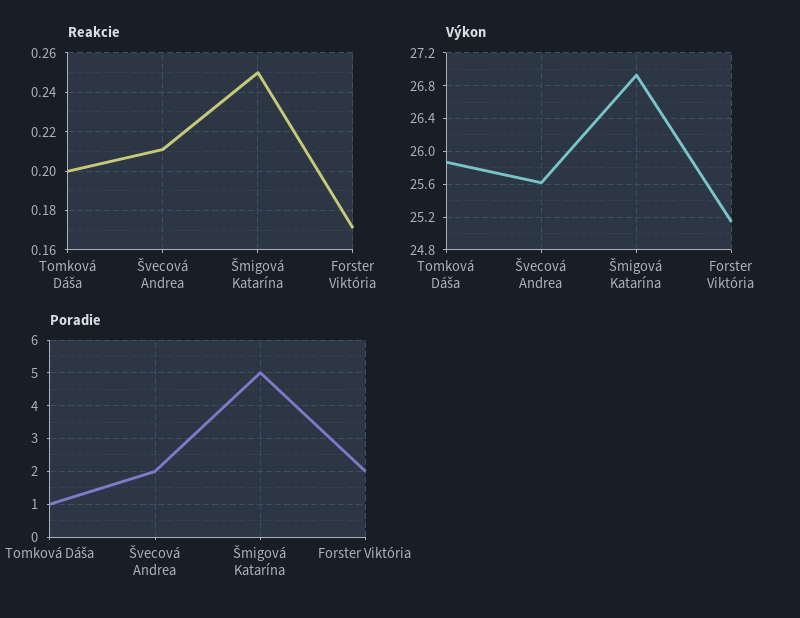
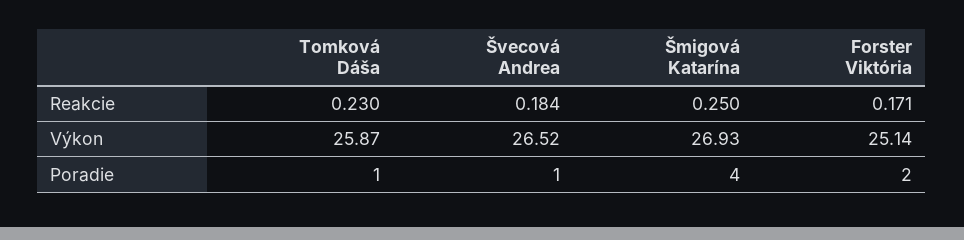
Reakcie, Tomková Dáša: 0.2 -> 0.23
Reakcie, Švecová Andrea: 0.21 -> 0.184
Výkon, Švecová Andrea: 25.6 -> 26.52
Poradie, Švecová Andrea: 2 -> 1
Poradie, Šmigová Katarína: 5 -> 4

